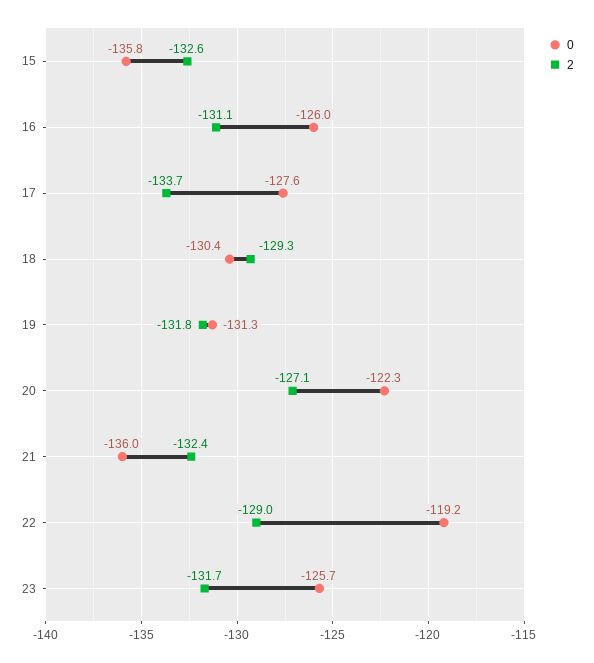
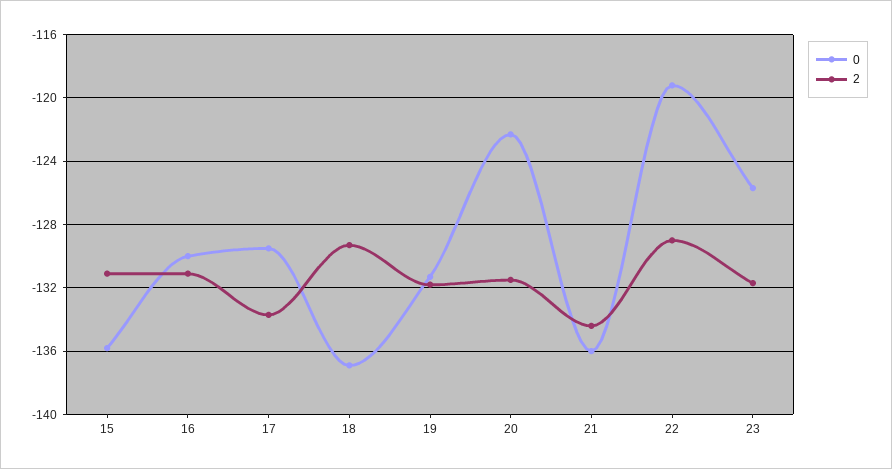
2, 15: -132.6 -> -131
0, 16: -126 -> -130
0, 17: -127.6 -> -129.5
0, 18: -130.4 -> -137
2, 20: -127.1 -> -131.5
2, 21: -132.4 -> -134.5

